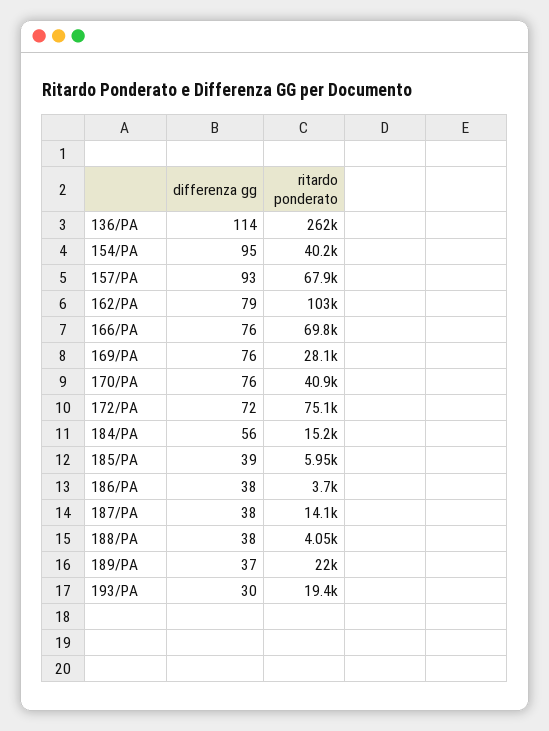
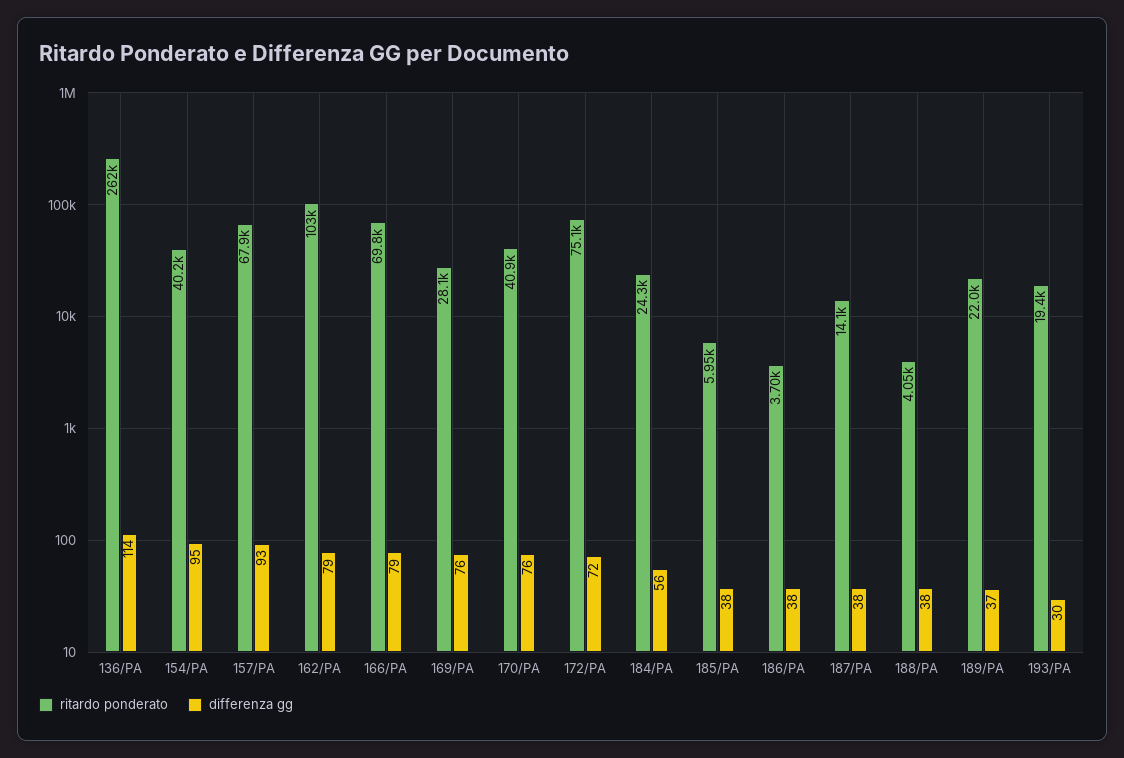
differenza gg, 166/PA: 76 -> 79
ritardo ponderato, 184/PA: 15200 -> 24300
differenza gg, 185/PA: 39 -> 38

